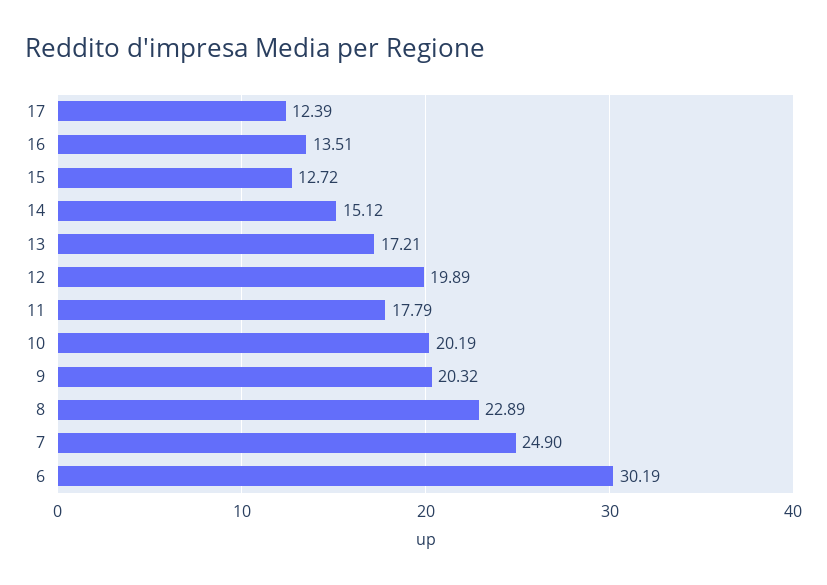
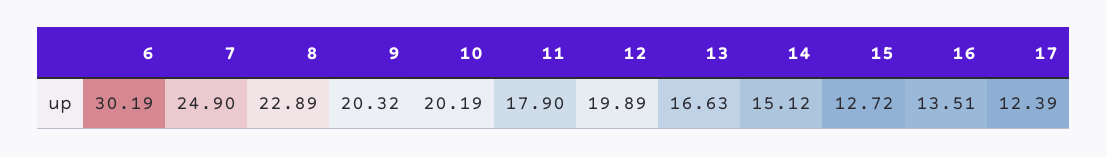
13: 17.21 -> 16.63
11: 17.79 -> 17.9

